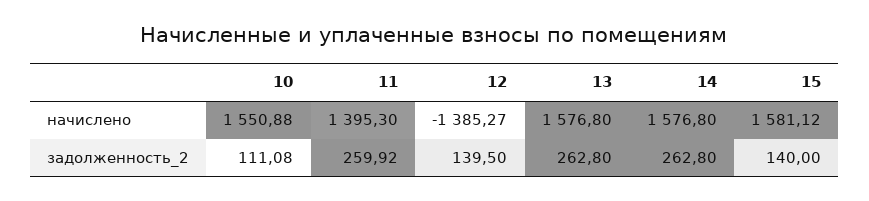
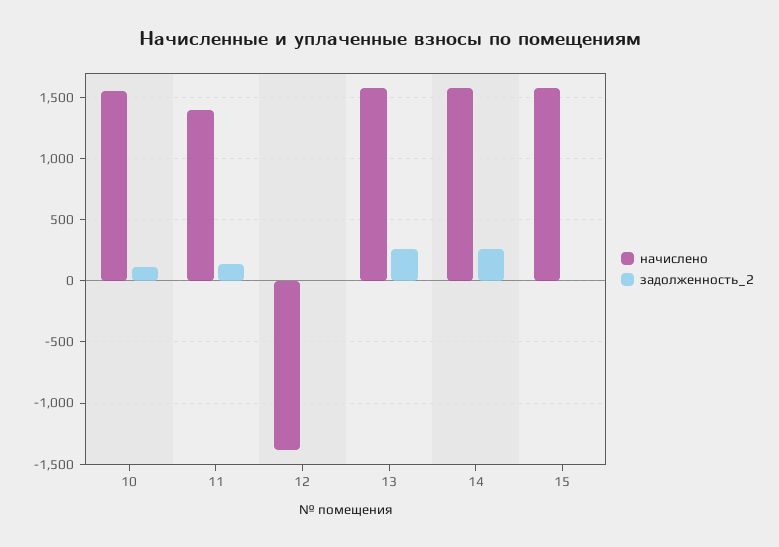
задолженность_2, 11: 259.92 -> 150
задолженность_2, 12: 139.5 -> 0
задолженность_2, 15: 140 -> 0

